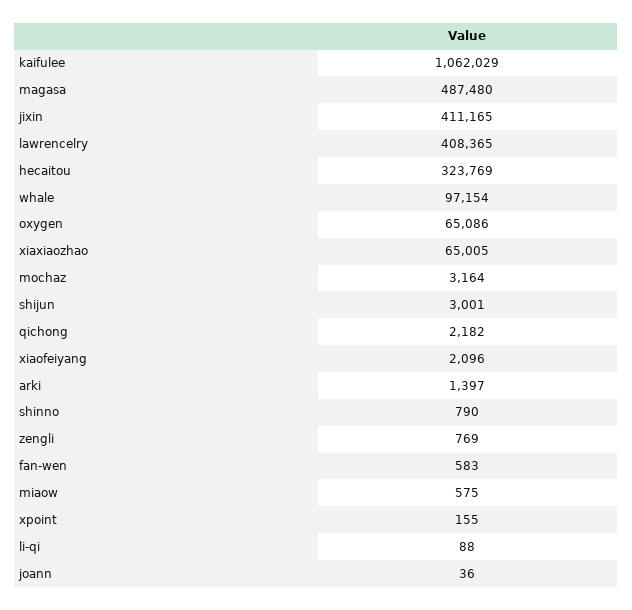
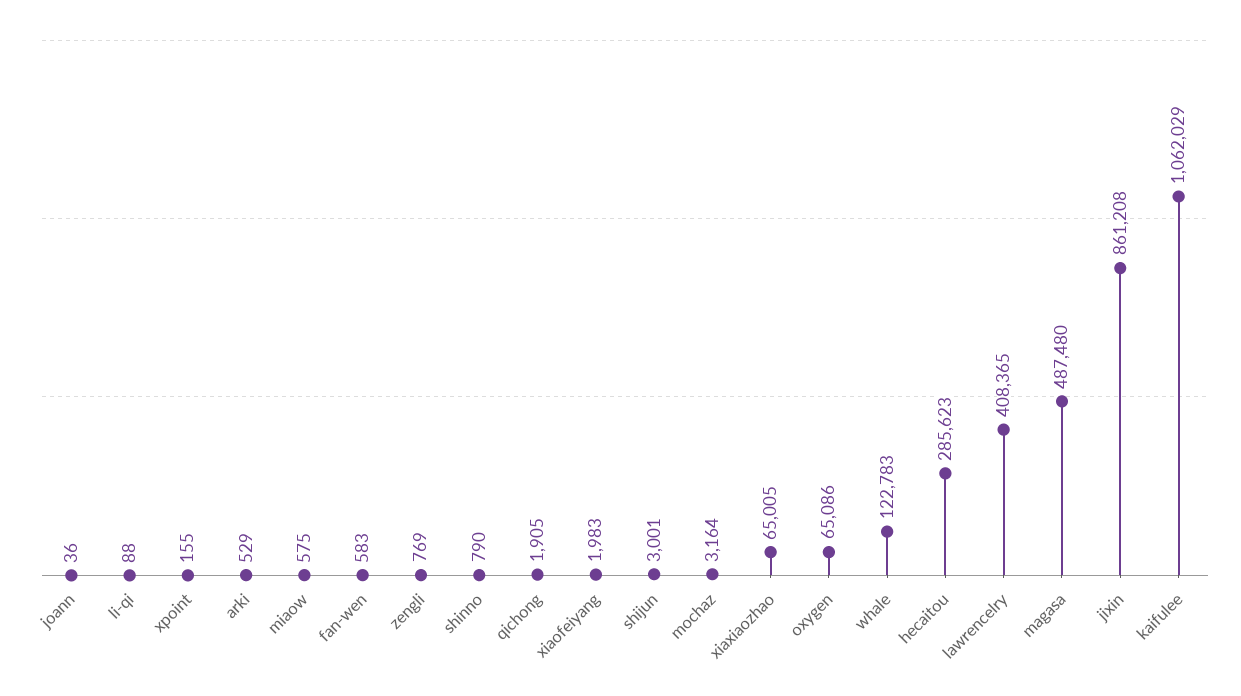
jixin: 411165 -> 861208
hecaitou: 323769 -> 285623
whale: 97154 -> 122783
qichong: 2182 -> 1905
xiaofeiyang: 2096 -> 1983
arki: 1397 -> 529

